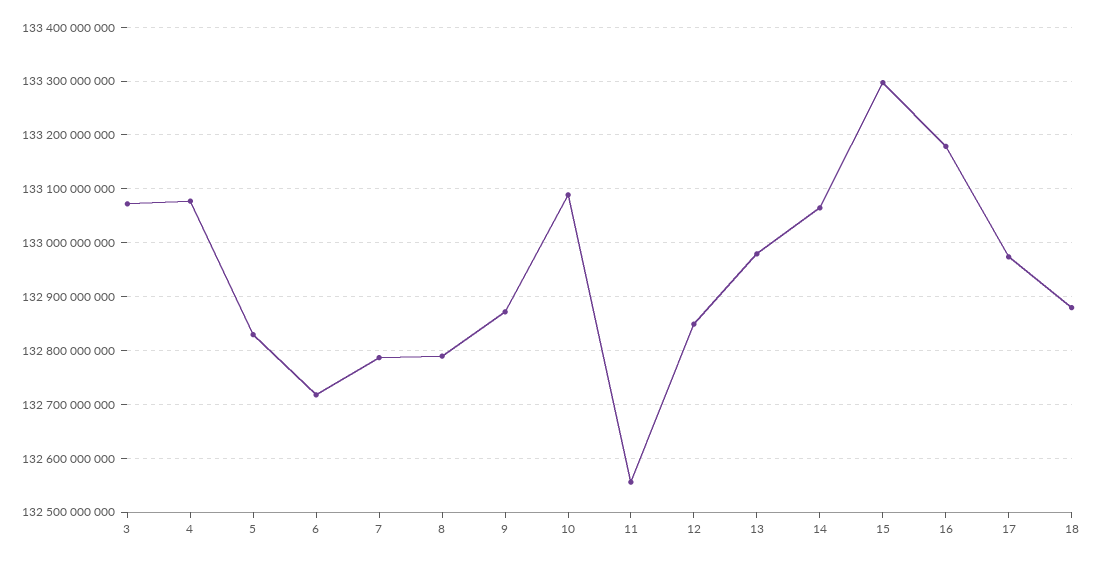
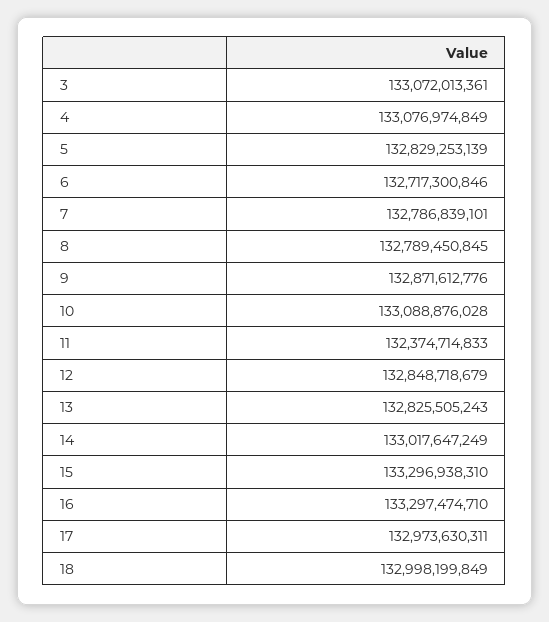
11: 132560000000 -> 132374714833
13: 132980000000 -> 132825505243
14: 133060000000 -> 133017647249
16: 133180000000 -> 133297474710
18: 132880000000 -> 132998199849

